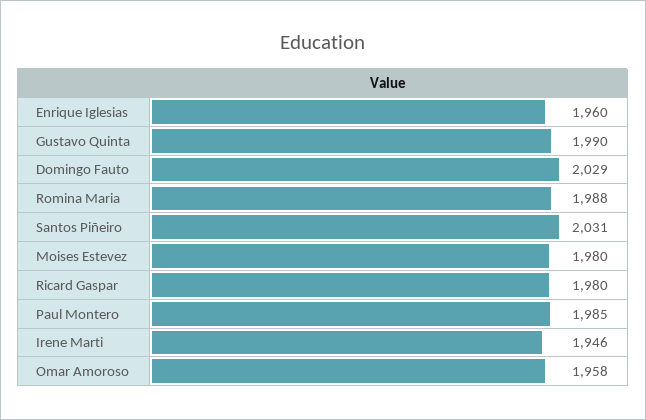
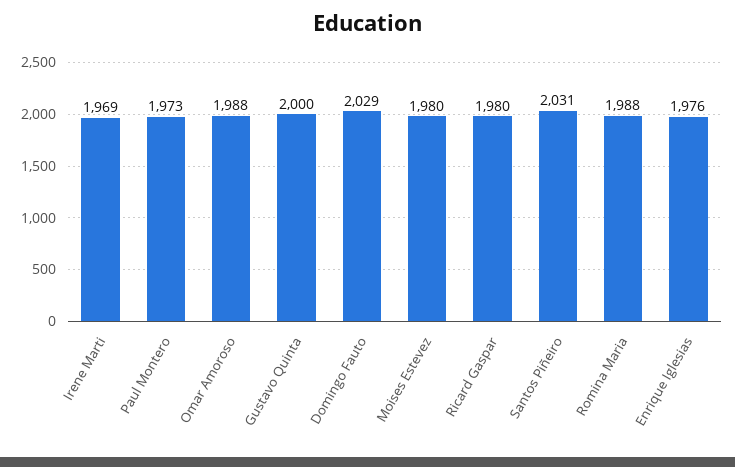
Enrique Iglesias: 1960 -> 1976
Gustavo Quinta: 1990 -> 2000
Paul Montero: 1985 -> 1973
Irene Marti: 1946 -> 1969
Omar Amoroso: 1958 -> 1988

